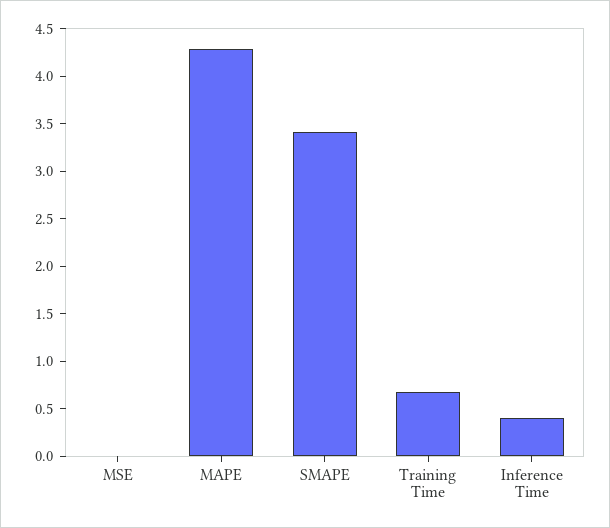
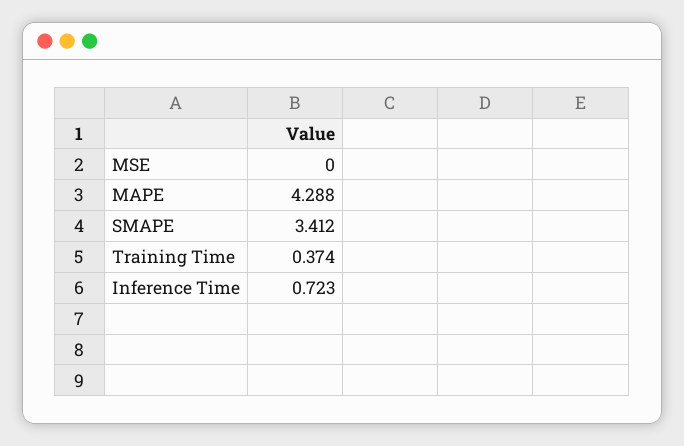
Training Time: 0.7 -> 0.374
Inference Time: 0.4 -> 0.723

